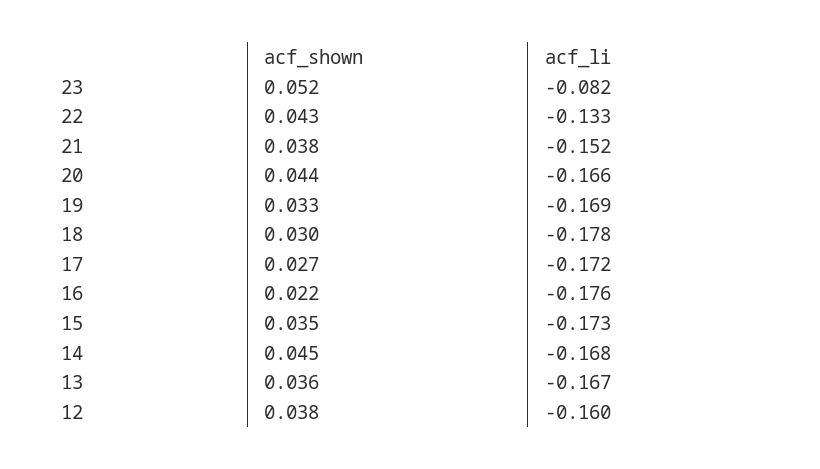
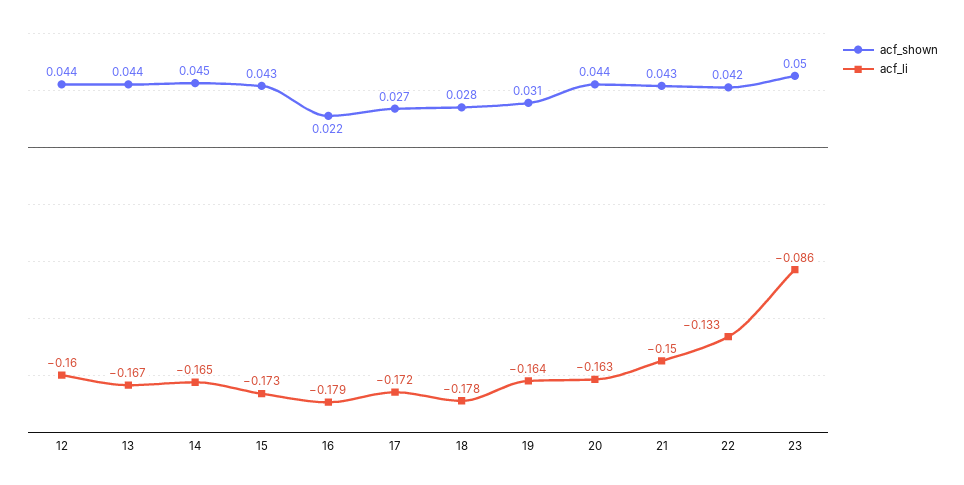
acf_shown, 23: 0.052 -> 0.05
acf_li, 23: -0.082 -> -0.086
acf_shown, 22: 0.043 -> 0.042
acf_shown, 21: 0.038 -> 0.043
acf_li, 21: -0.152 -> -0.15
acf_li, 20: -0.166 -> -0.163
acf_shown, 19: 0.033 -> 0.031
acf_li, 19: -0.169 -> -0.164
acf_shown, 18: 0.03 -> 0.028
acf_li, 16: -0.176 -> -0.179
acf_shown, 15: 0.035 -> 0.043
acf_li, 14: -0.168 -> -0.165
acf_shown, 13: 0.036 -> 0.044
acf_shown, 12: 0.038 -> 0.044

